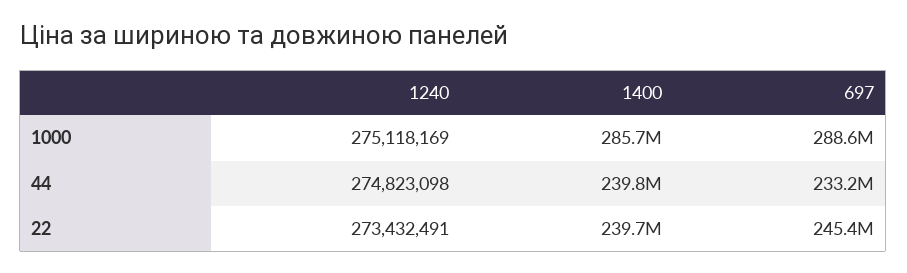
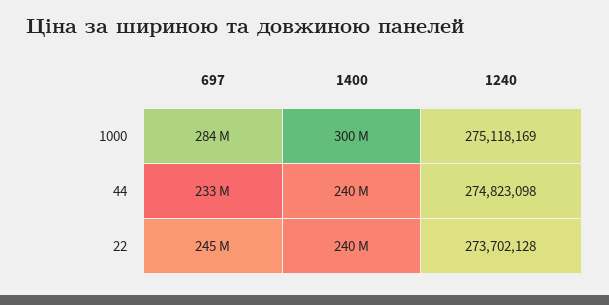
1400, 1000: 285700000 -> 300000000
697, 1000: 288600000 -> 284000000
1240, 22: 273432491 -> 273702128

